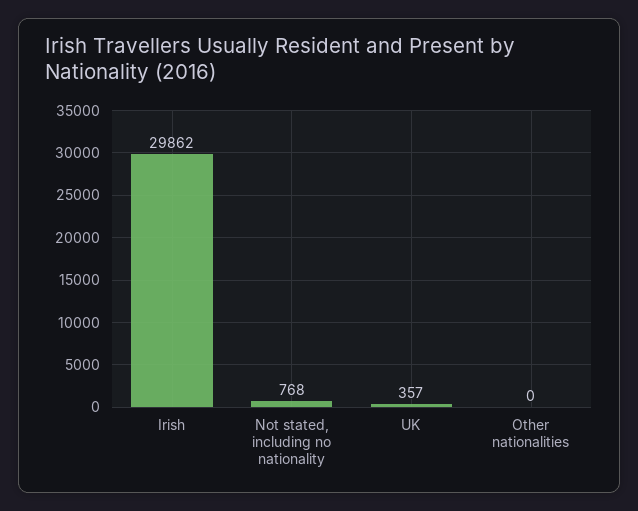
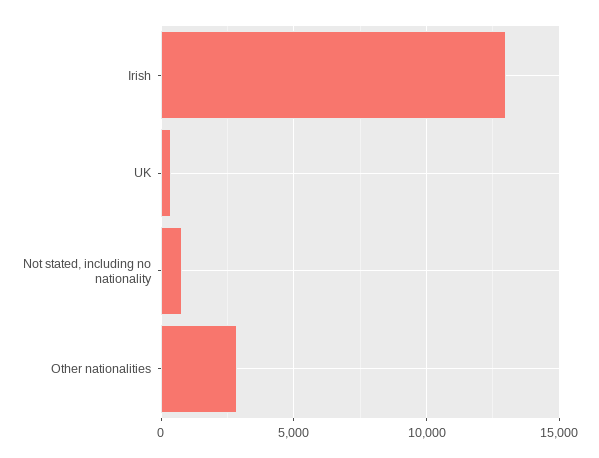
Irish: 29862 -> 13000
Other nationalities: 0 -> 3000

